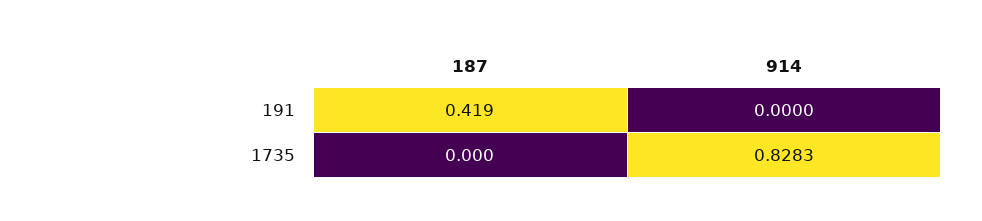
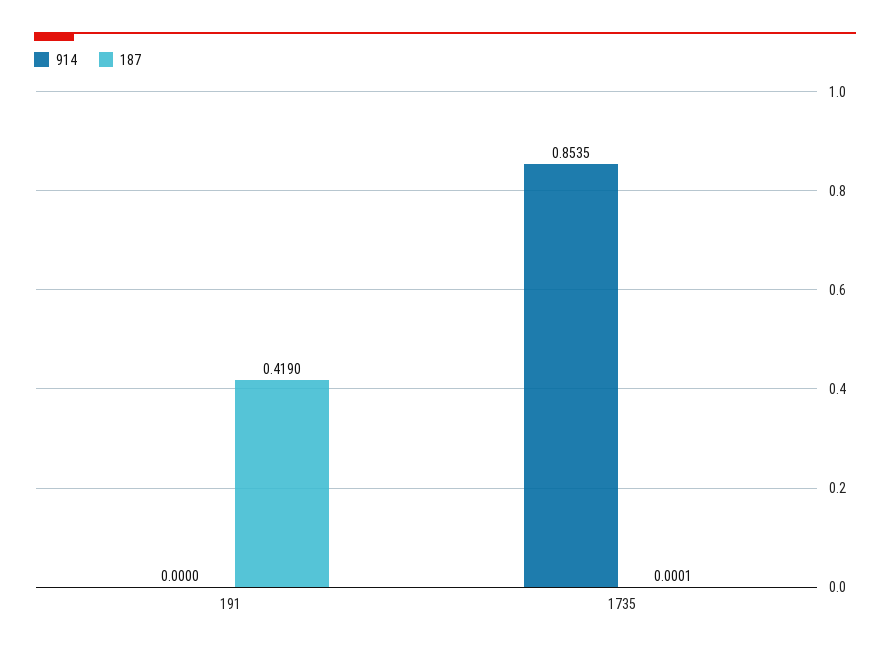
187, 1735: 0 -> 0.0001
914, 1735: 0.8283 -> 0.8535

